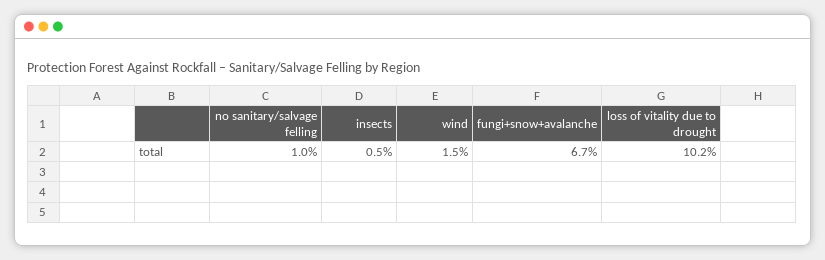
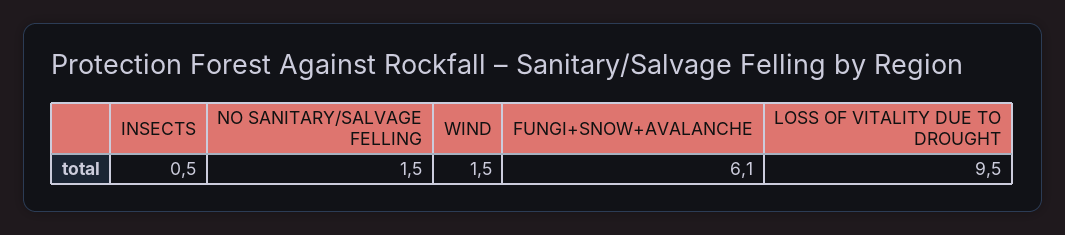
no sanitary/salvage felling: 1 -> 1.5
fungi+snow+avalanche: 6.7 -> 6.1
loss of vitality due to drought: 10.2 -> 9.5

